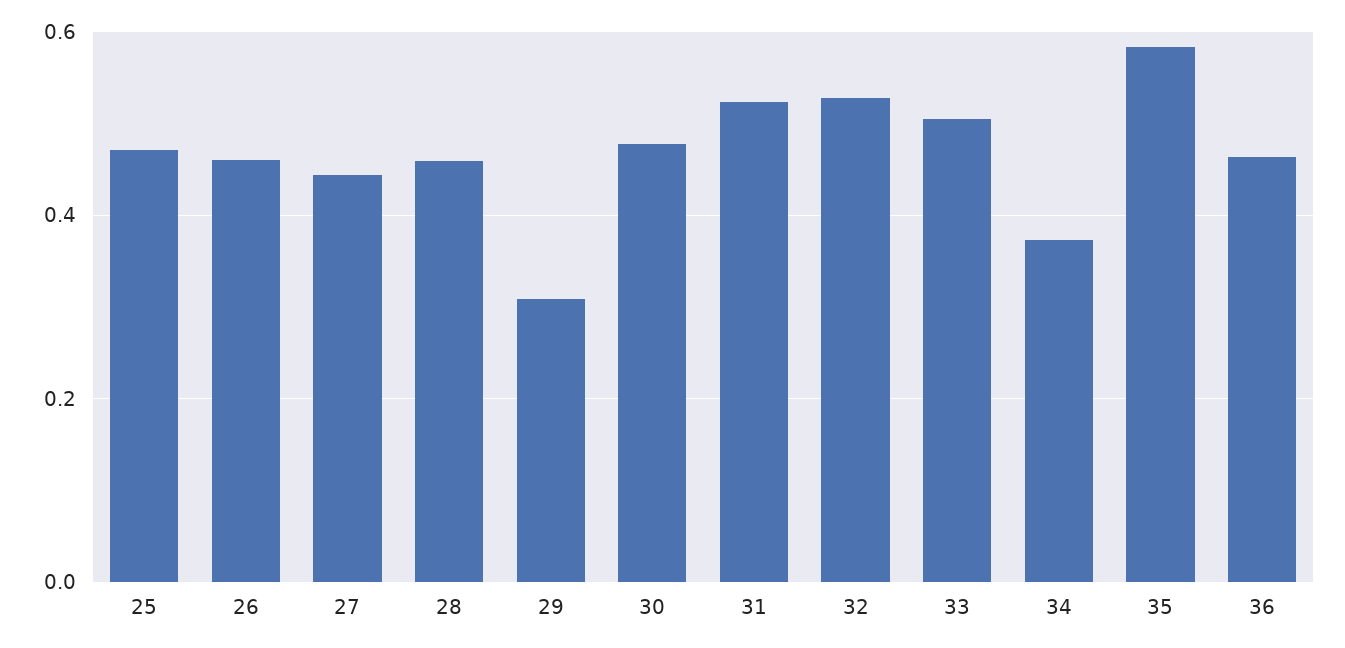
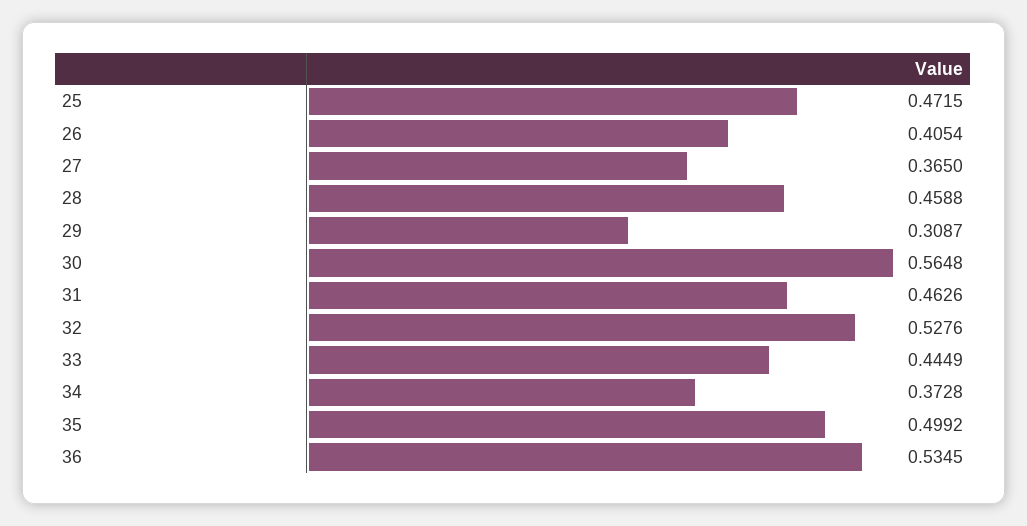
26: 0.46 -> 0.4054
27: 0.44 -> 0.365
30: 0.48 -> 0.5648
31: 0.52 -> 0.4626
33: 0.5 -> 0.4449
35: 0.58 -> 0.4992
36: 0.46 -> 0.5345

